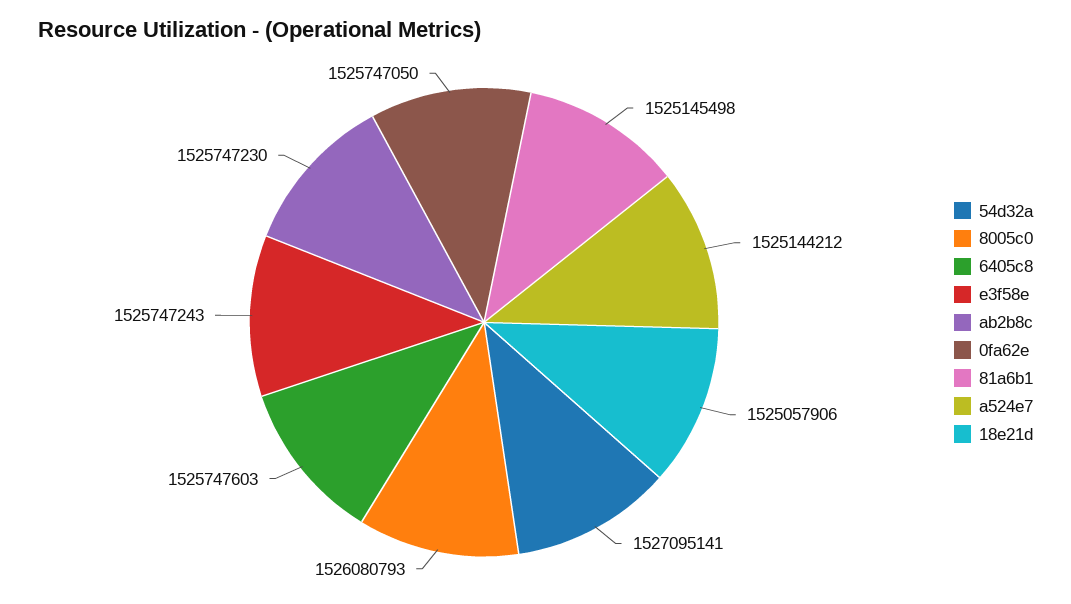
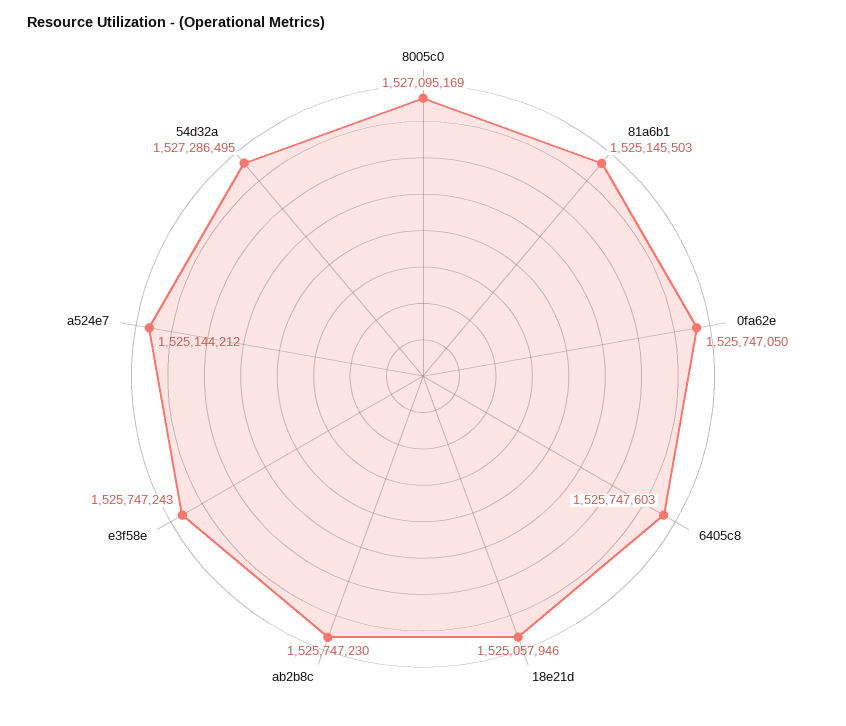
54d32a: 1527095141 -> 1527286495
8005c0: 1526080793 -> 1527095169
81a6b1: 1525145498 -> 1525145503
18e21d: 1525057906 -> 1525057946

